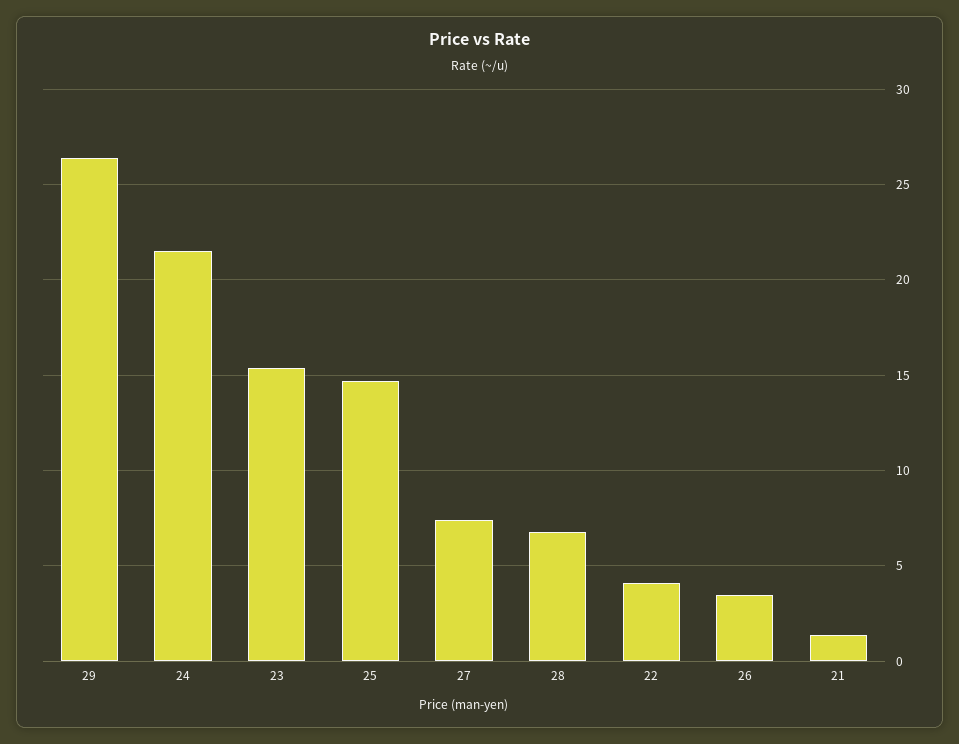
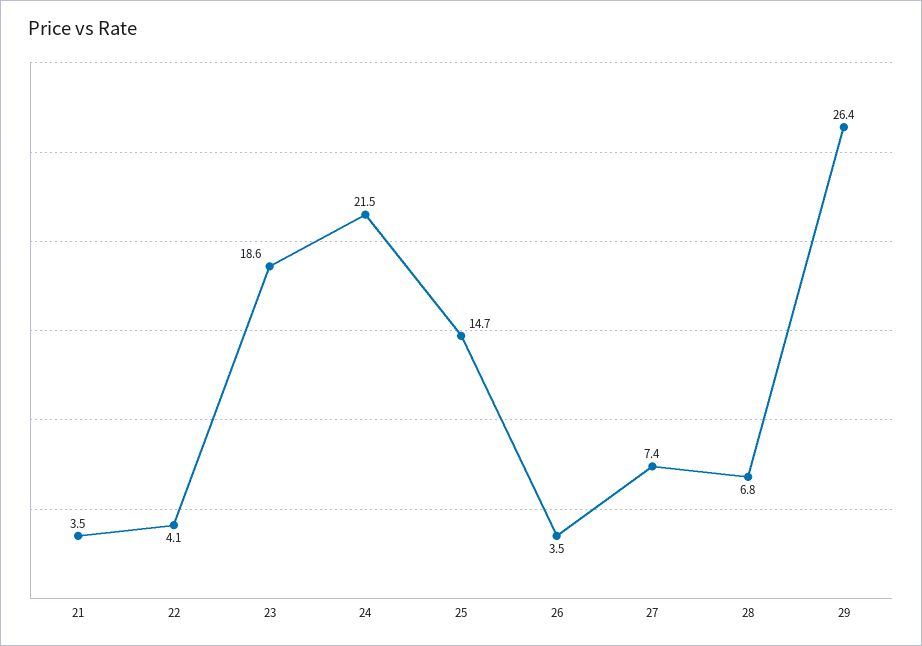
23: 15.5 -> 18.6
21: 1.5 -> 3.5

